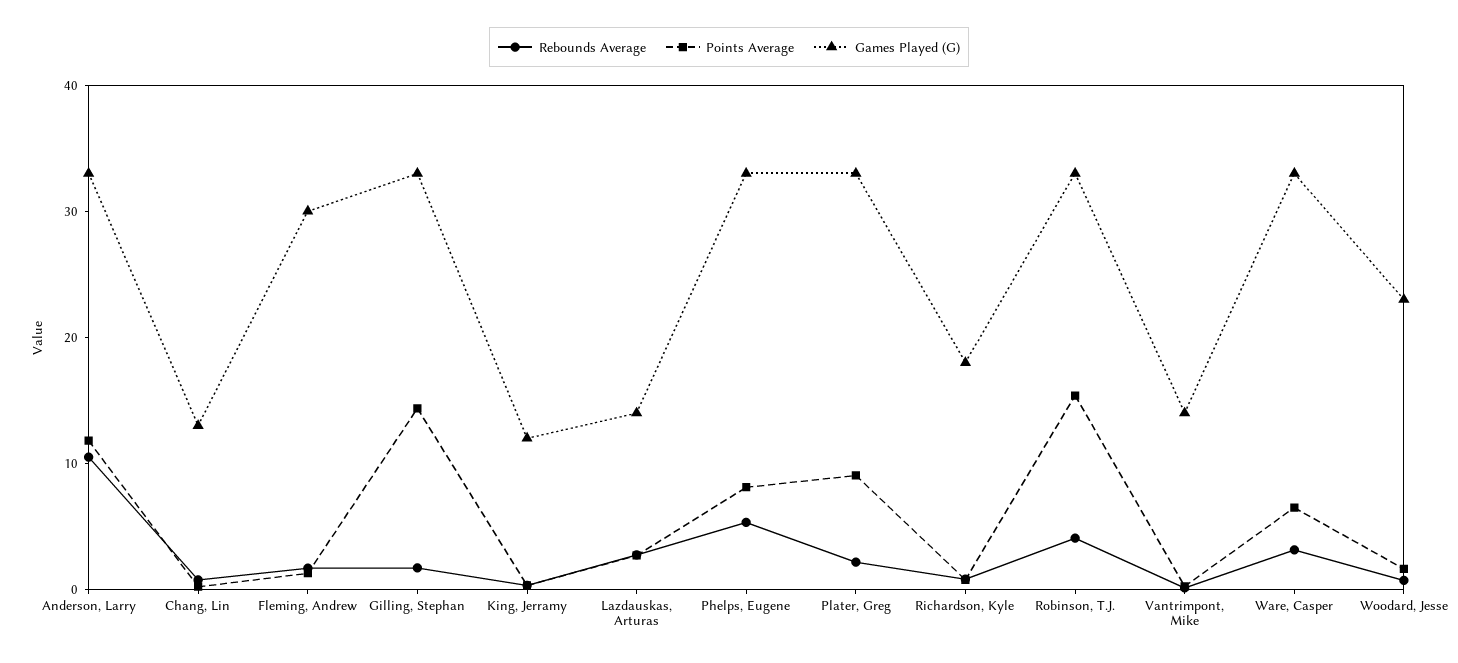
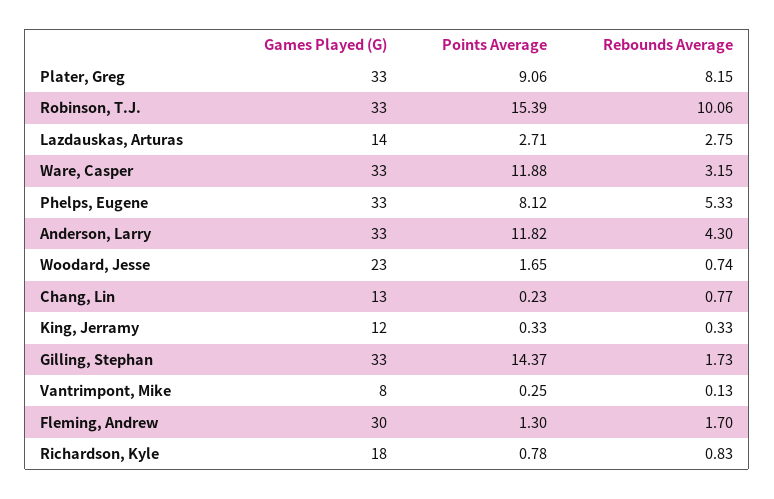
Rebounds Average, Anderson, Larry: 10 -> 4.3
Rebounds Average, Plater, Greg: 2 -> 8.15
Rebounds Average, Robinson, T.J.: 4 -> 10.06
Games Played (G), Vantrimpont, Mike: 14 -> 8
Points Average, Ware, Casper: 6 -> 11.88

